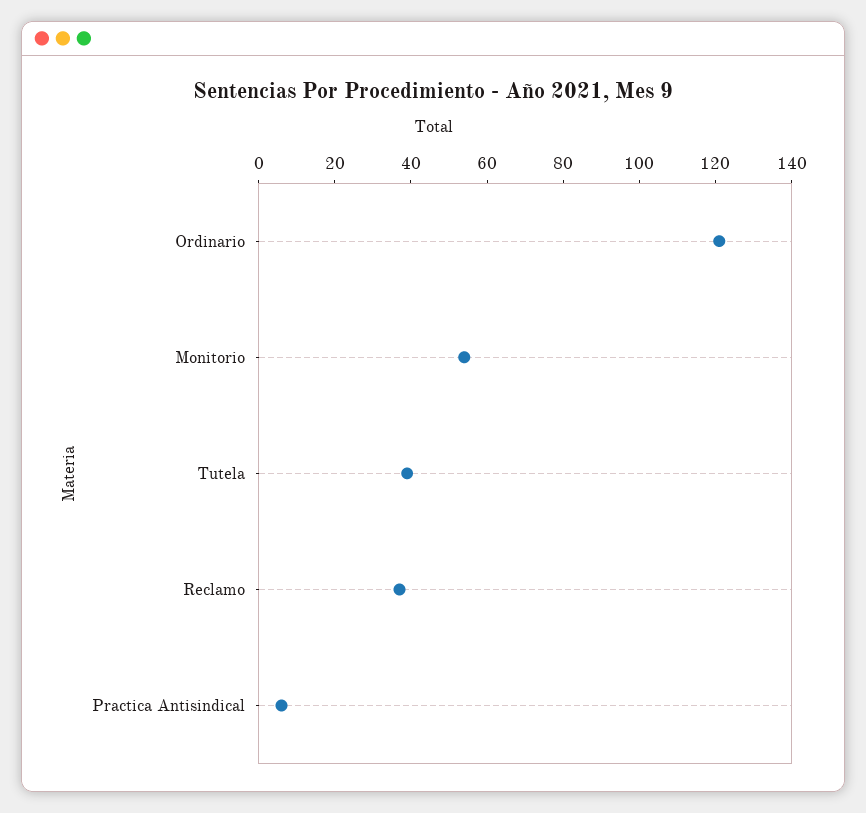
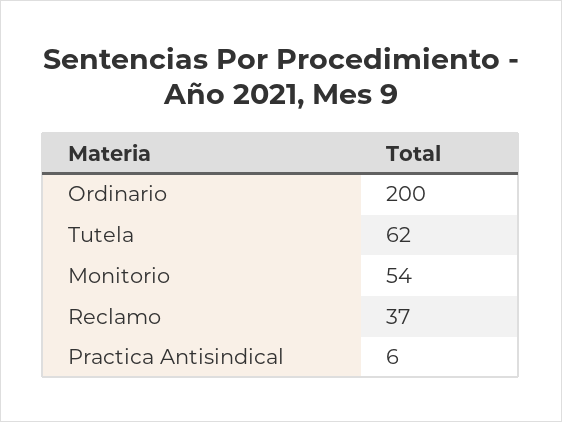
Ordinario: 120 -> 200
Tutela: 40 -> 62

